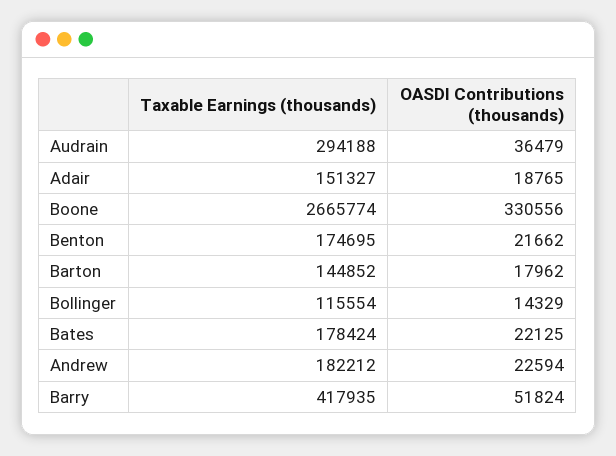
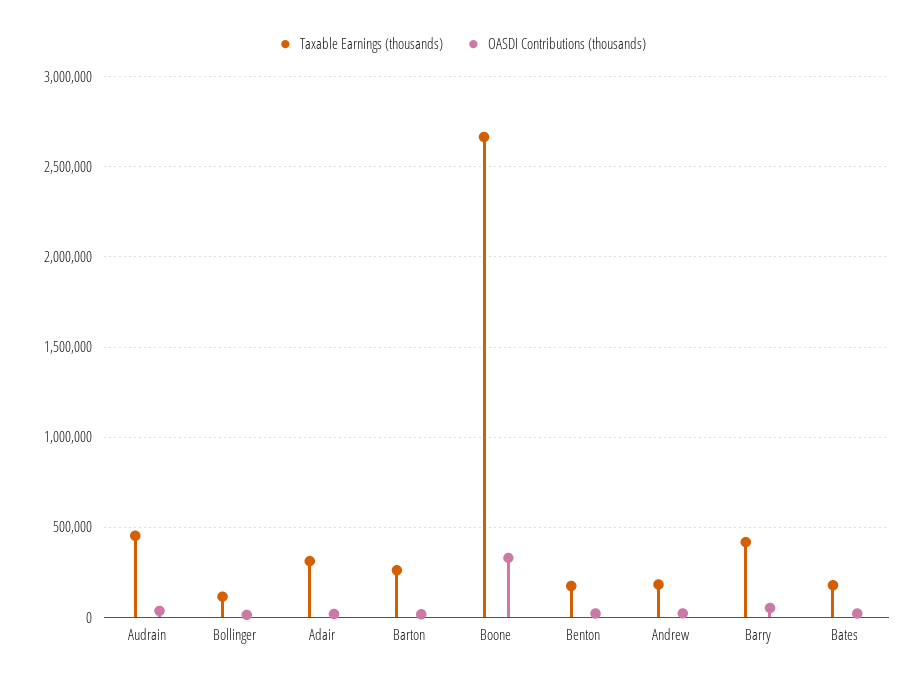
Taxable Earnings (thousands), Audrain: 294188 -> 450000
Taxable Earnings (thousands), Adair: 151327 -> 300000
Taxable Earnings (thousands), Barton: 144852 -> 250000

